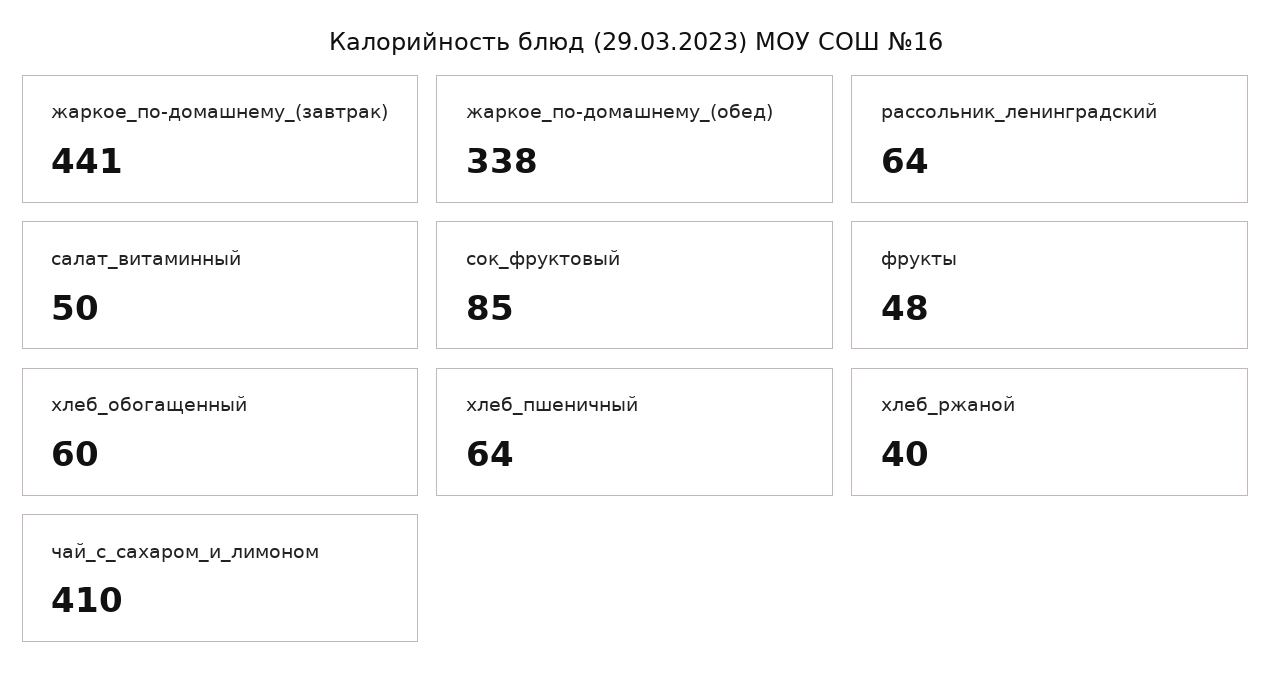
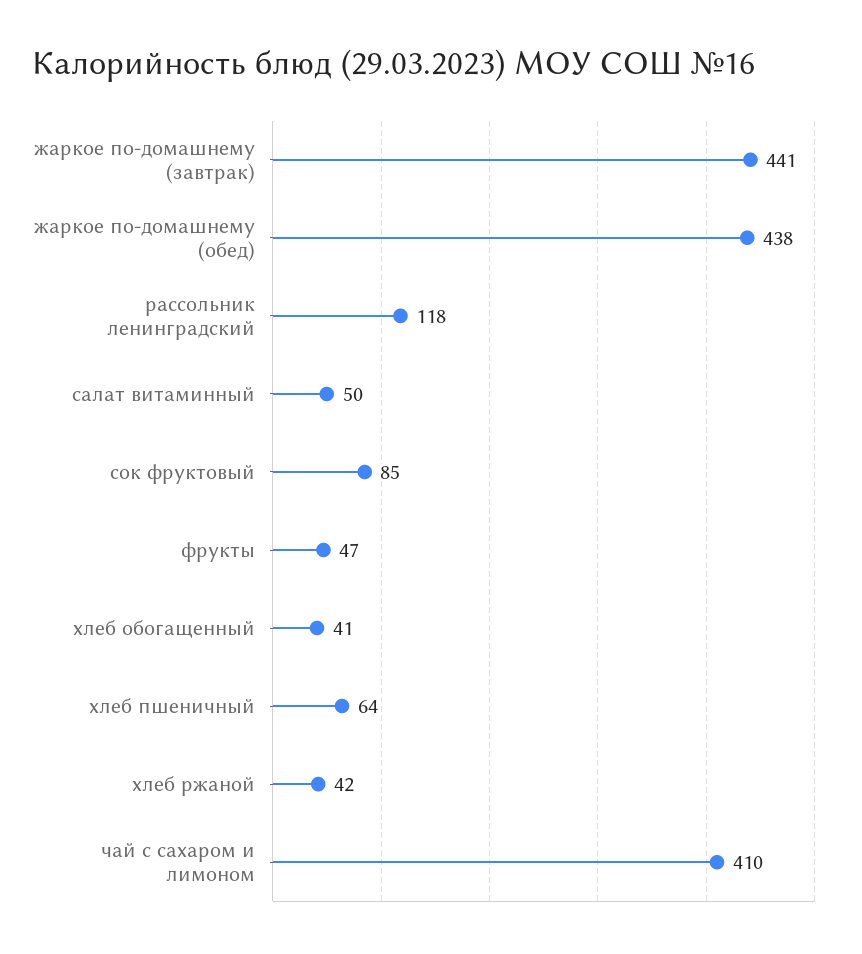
жаркое_по-домашнему_(обед): 338 -> 438
рассольник_ленинградский: 64 -> 118
фрукты: 48 -> 47
хлеб_обогащенный: 60 -> 41
хлеб_ржаной: 40 -> 42

